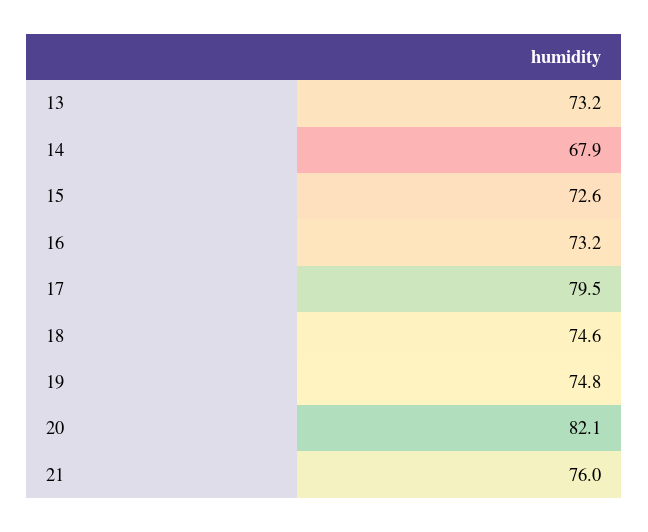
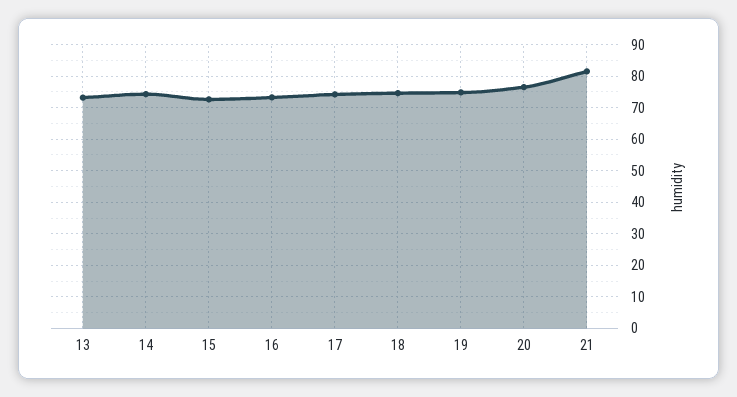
14: 67.9 -> 74
17: 79.5 -> 74
20: 82.1 -> 76
21: 76 -> 82

